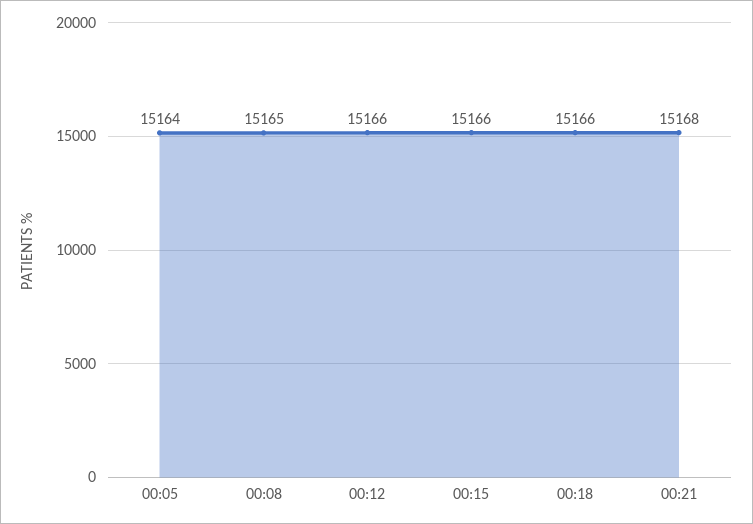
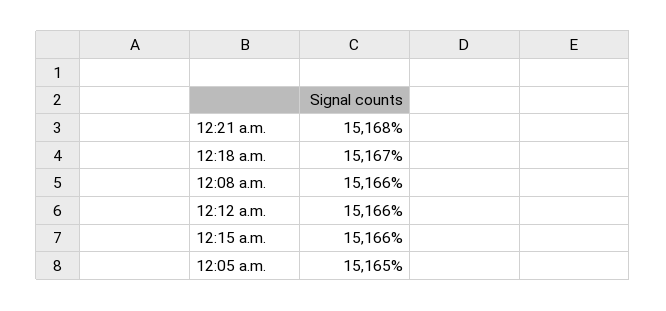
00:05: 15164 -> 15165
00:08: 15165 -> 15166
00:18: 15166 -> 15167

